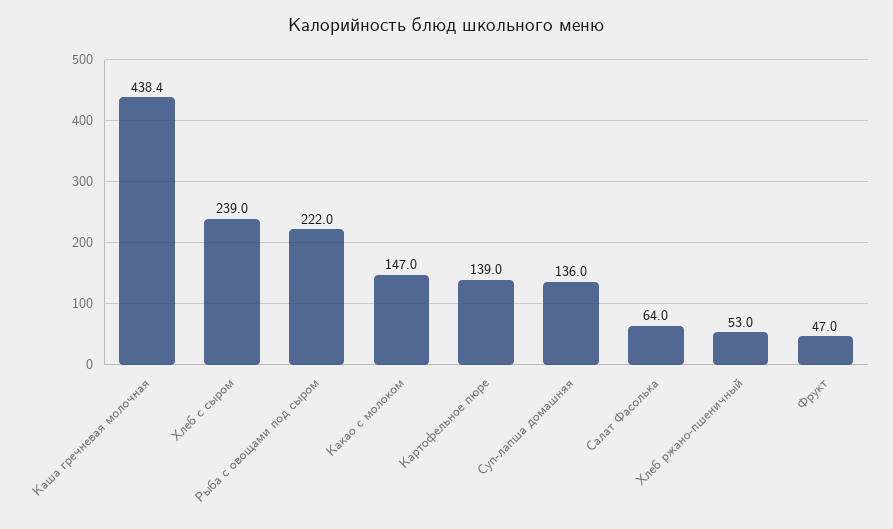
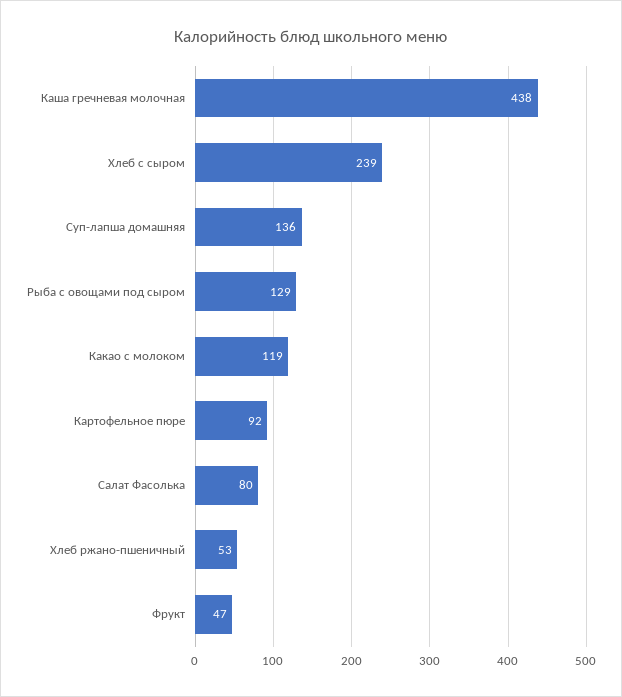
Рыба с овощами под сыром: 222 -> 129
Какао с молоком: 147 -> 119
Картофельное пюре: 139 -> 92
Салат Фасолька: 64 -> 80

